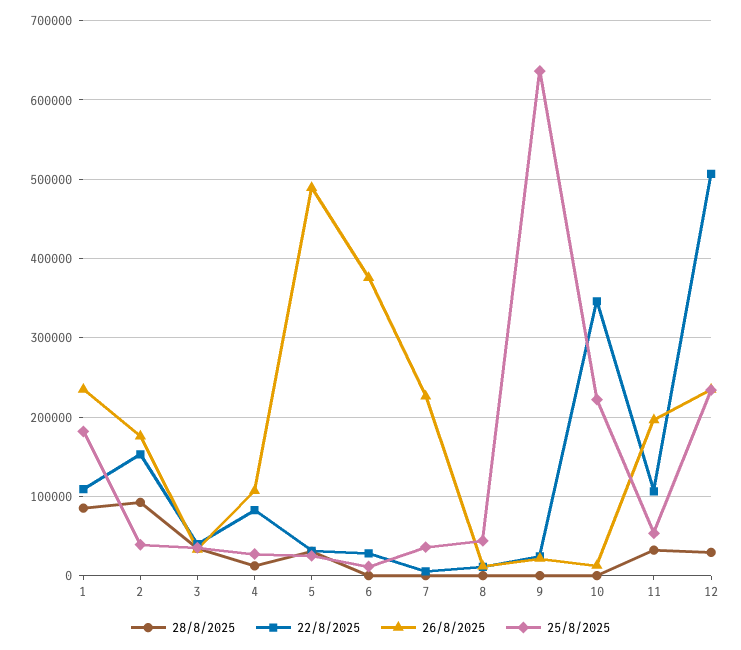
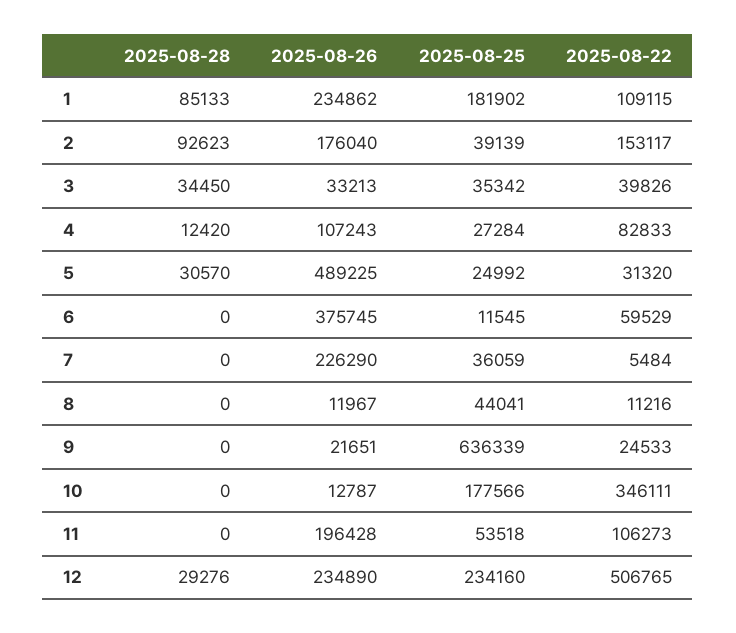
22/8/2025, 6: 30000 -> 59529
25/8/2025, 10: 220000 -> 177566
28/8/2025, 11: 30000 -> 0

